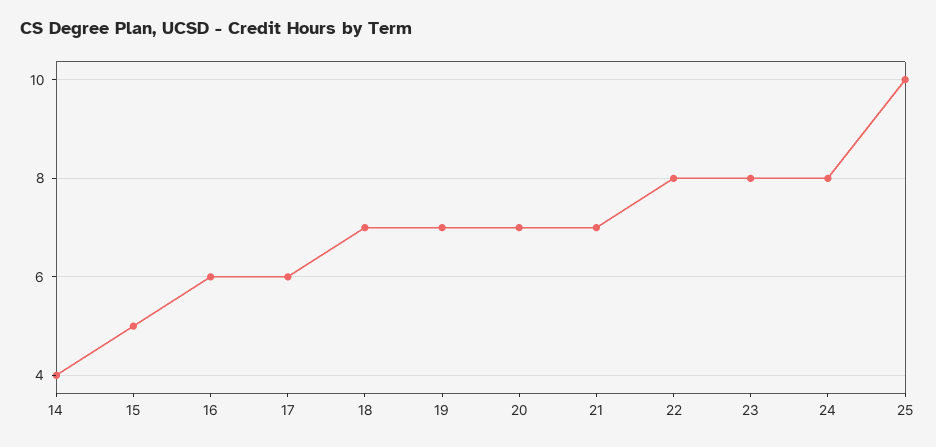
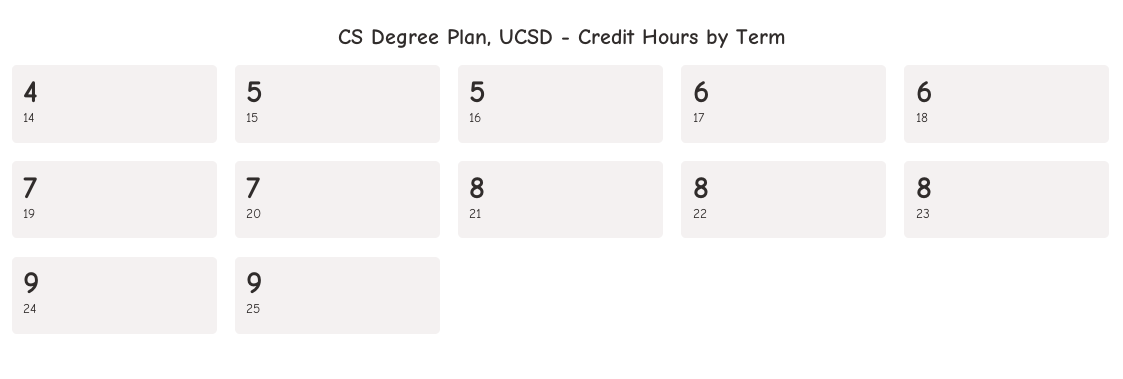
16: 6 -> 5
18: 7 -> 6
21: 7 -> 8
24: 8 -> 9
25: 10 -> 9

